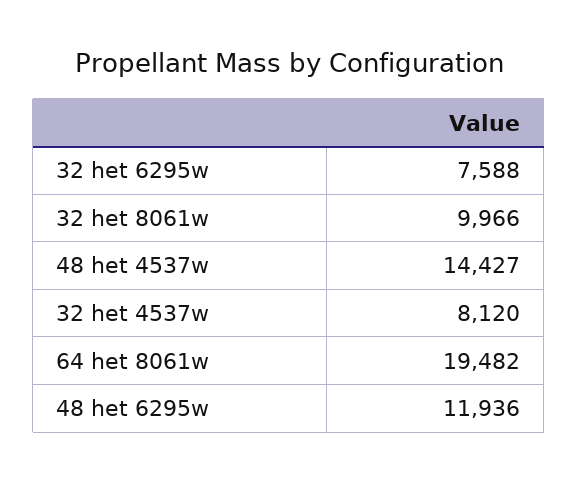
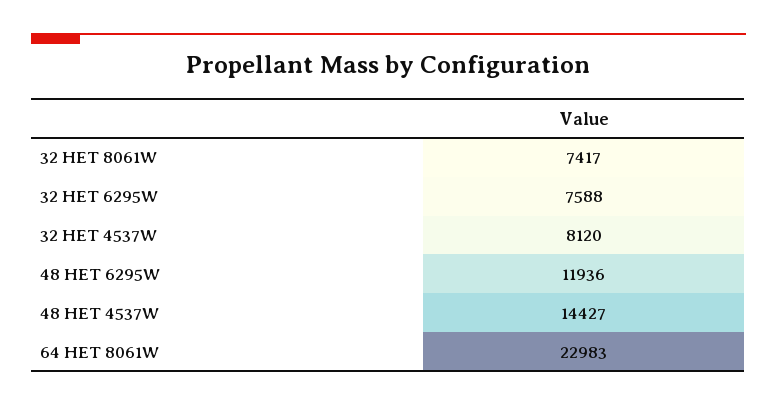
32 het 8061w: 9966 -> 7417
64 het 8061w: 19482 -> 22983

